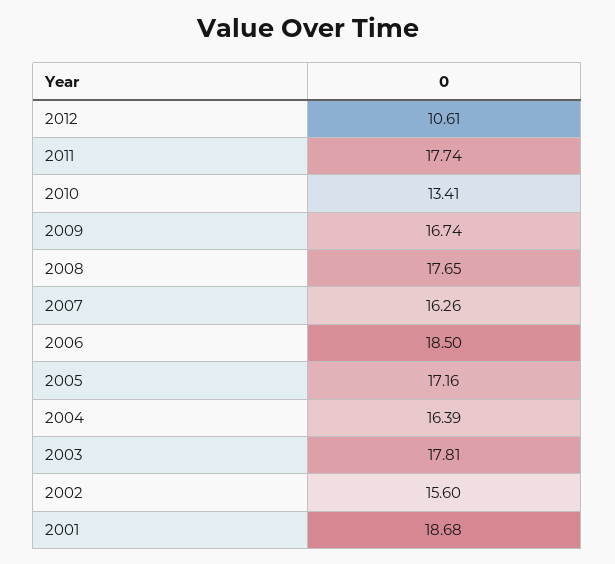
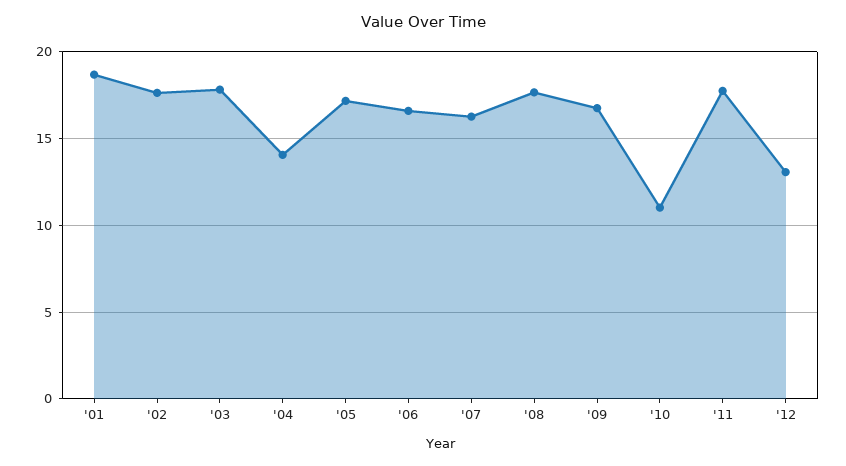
2012: 10.61 -> 13
2010: 13.41 -> 11
2006: 18.5 -> 16.5
2004: 16.39 -> 14
2002: 15.6 -> 17.5

